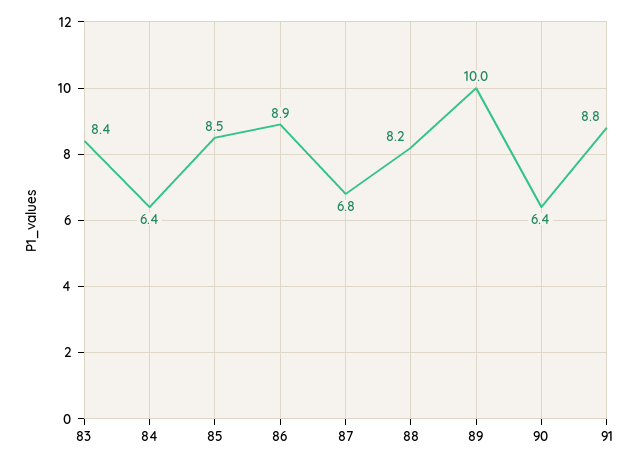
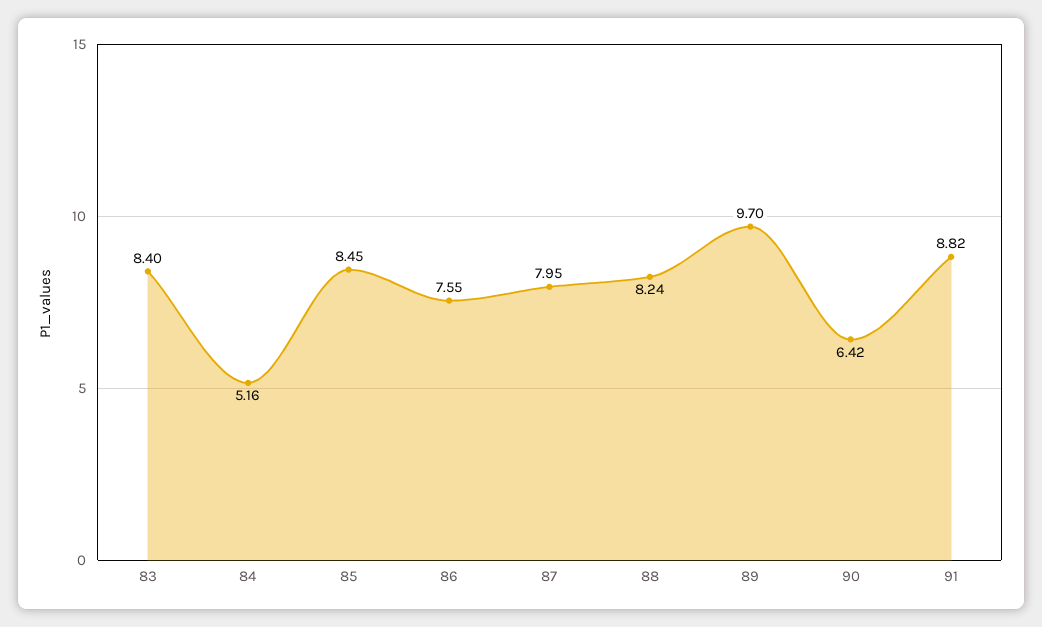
84: 6.4 -> 5.16
86: 8.9 -> 7.55
87: 6.8 -> 7.95
89: 10 -> 9.7

